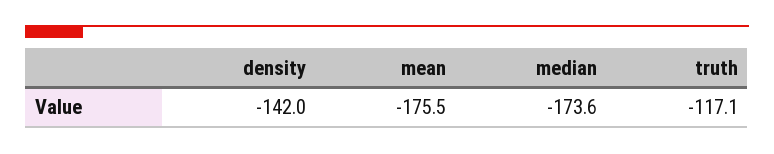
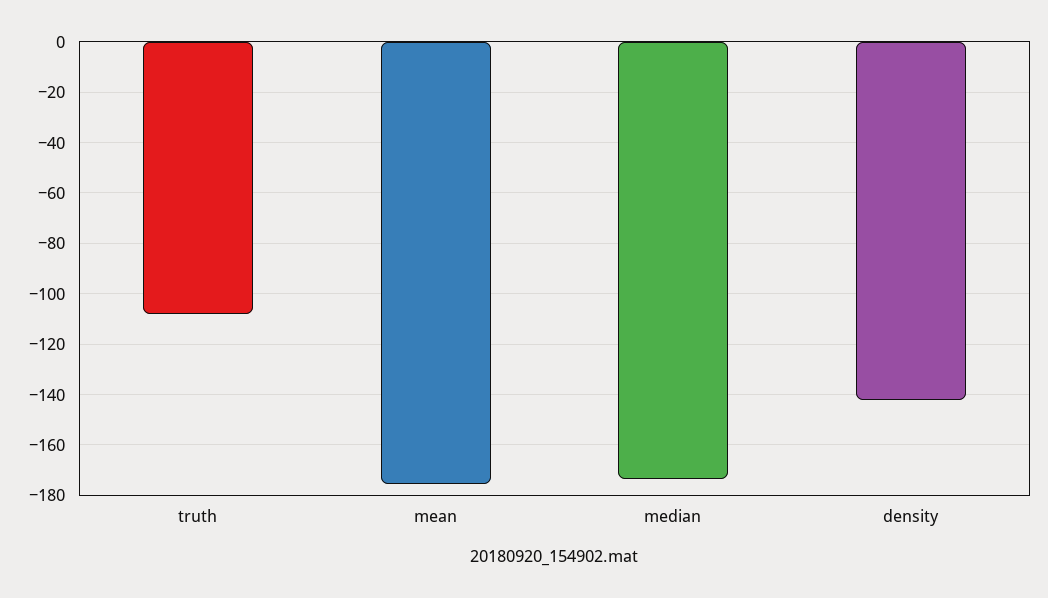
truth: -117.1 -> -107.5

